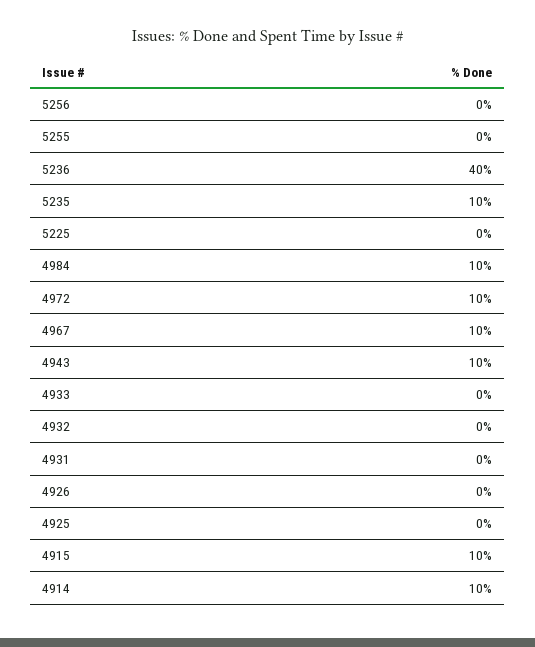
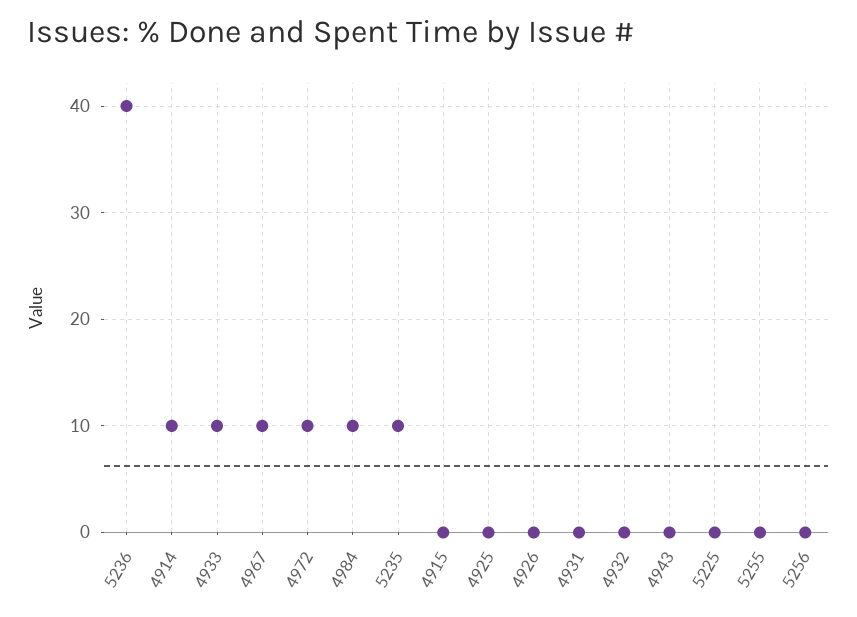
4943: 10 -> 0
4933: 0 -> 10
4915: 10 -> 0

